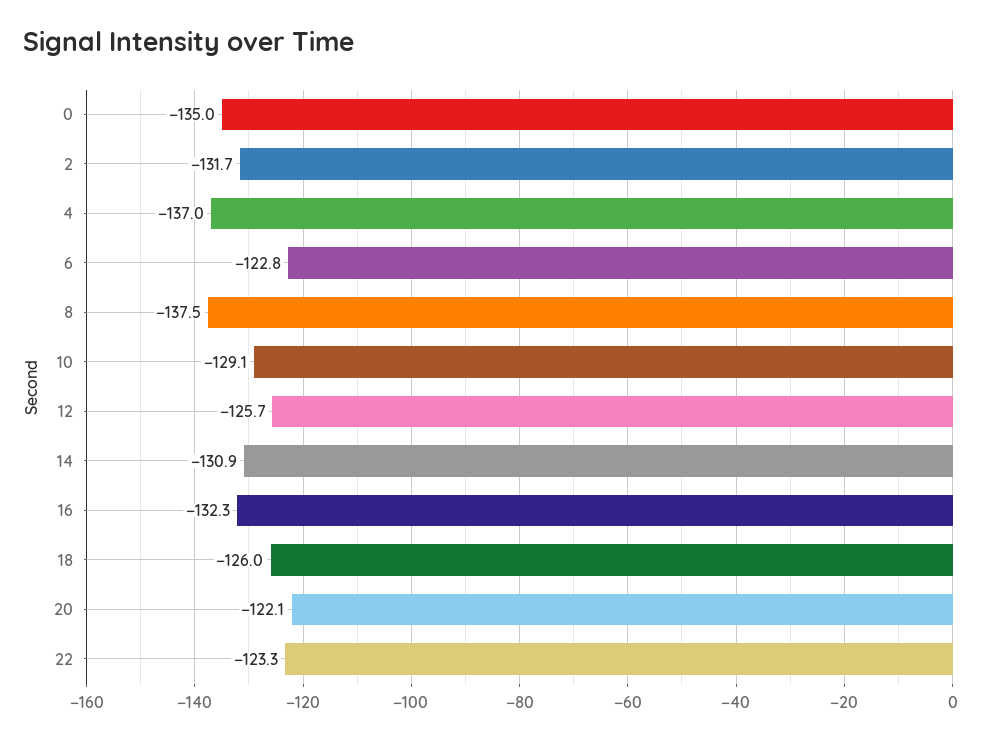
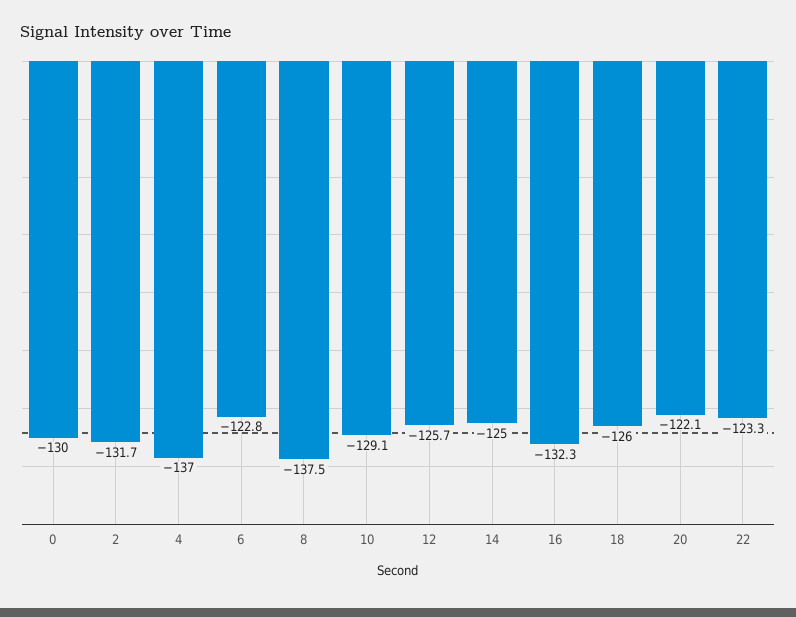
0: -135 -> -130
14: -130.9 -> -125

